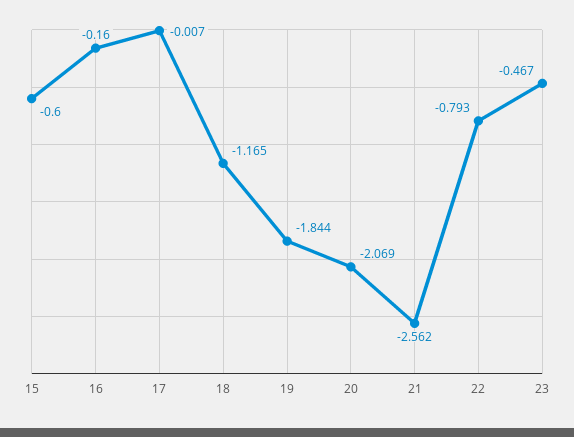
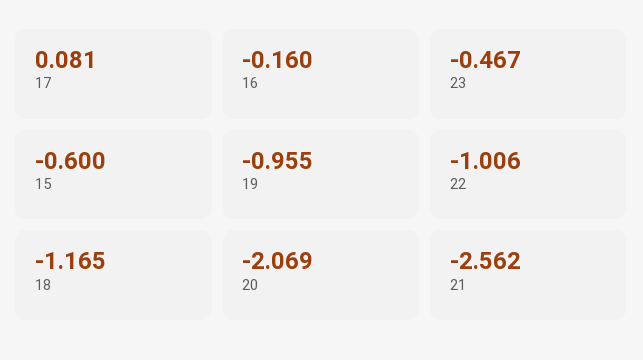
17: -0.007 -> 0.081
19: -1.844 -> -0.955
22: -0.793 -> -1.006

